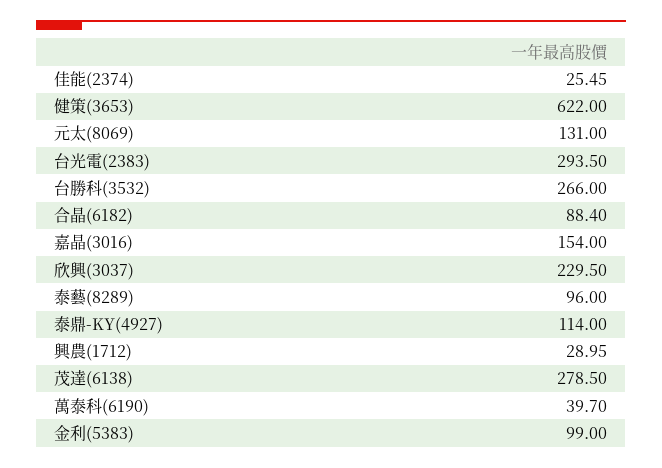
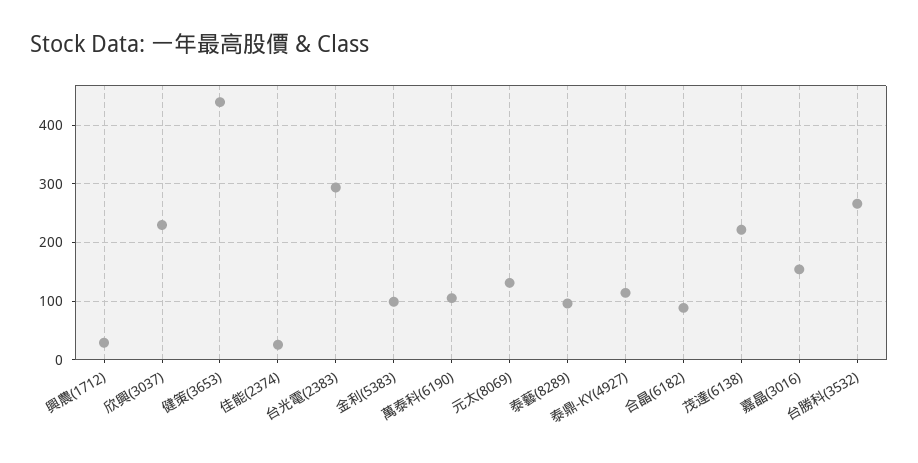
健策(3653): 622 -> 440
茂達(6138): 278.5 -> 220
萬泰科(6190): 39.7 -> 100

